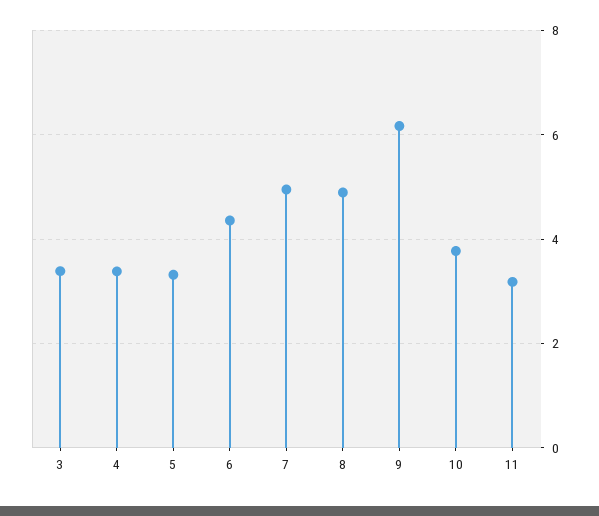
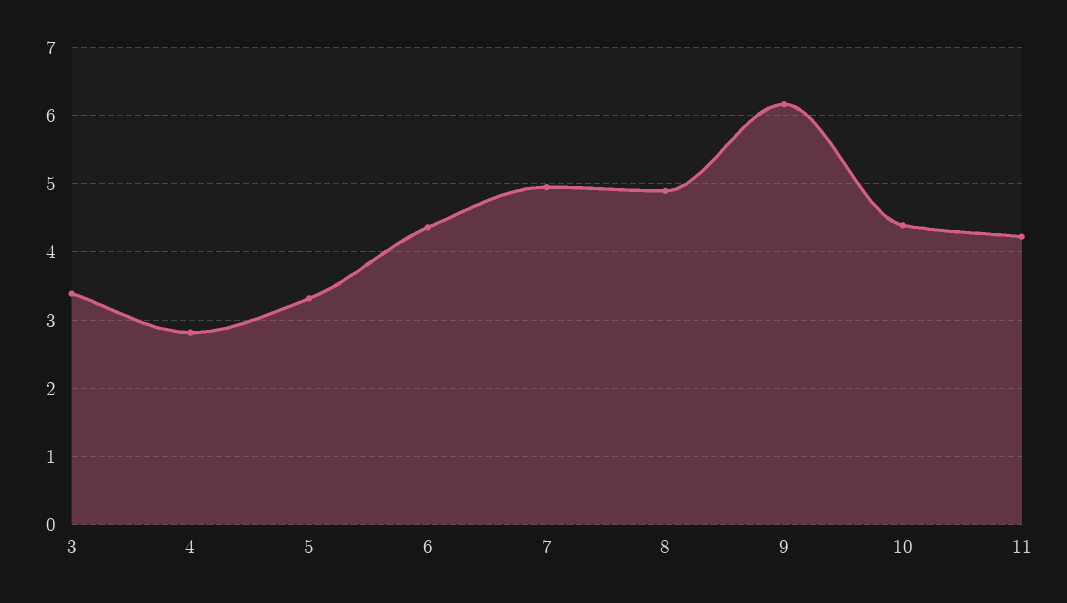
4: 3.4 -> 2.8
10: 3.8 -> 4.4
11: 3.2 -> 4.2

